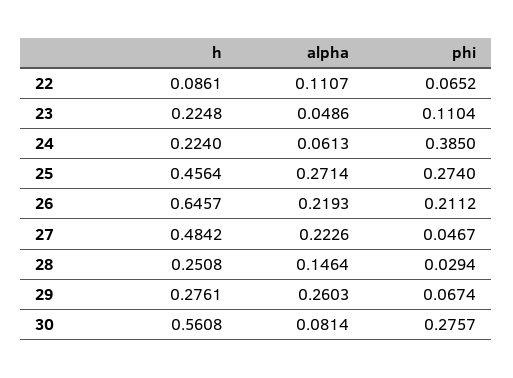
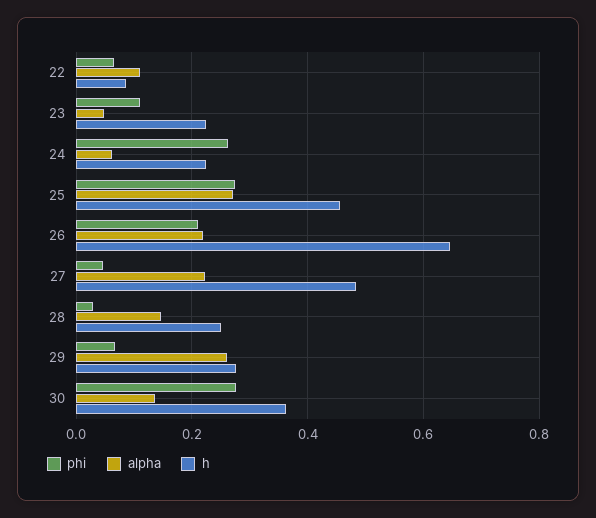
phi, 24: 0.385 -> 0.26
h, 30: 0.5608 -> 0.36
alpha, 30: 0.0814 -> 0.14

